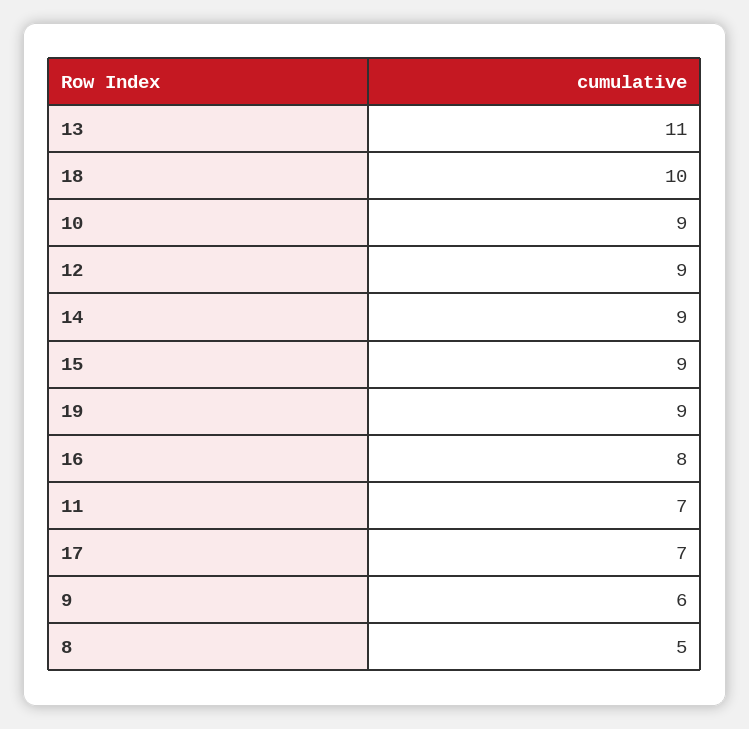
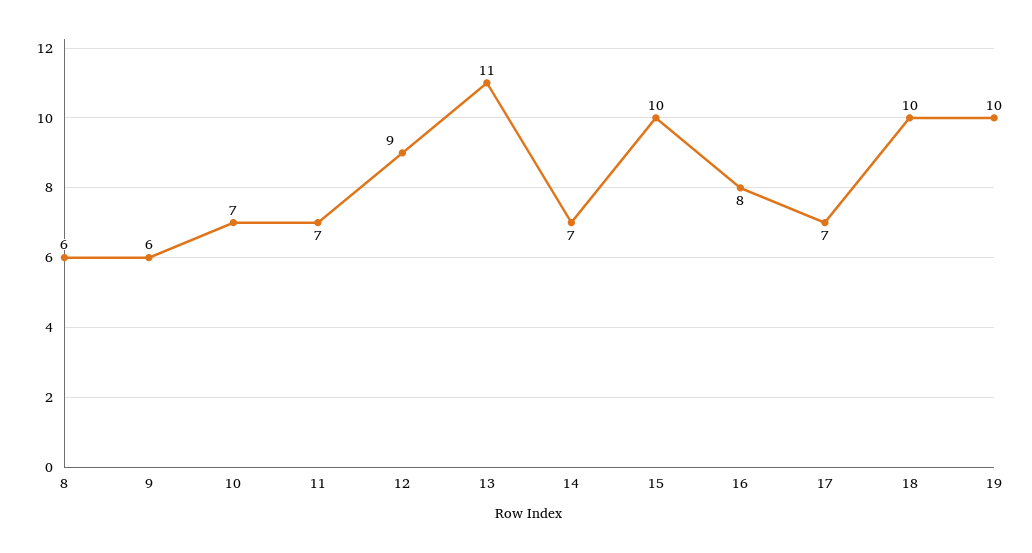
10: 9 -> 7
14: 9 -> 7
15: 9 -> 10
19: 9 -> 10
8: 5 -> 6

